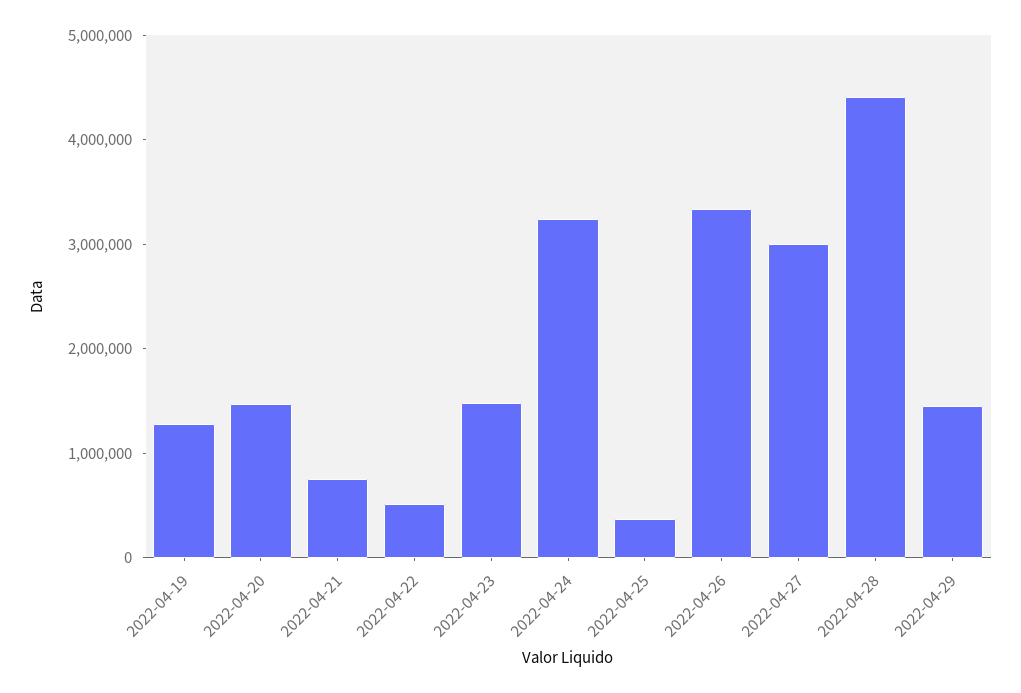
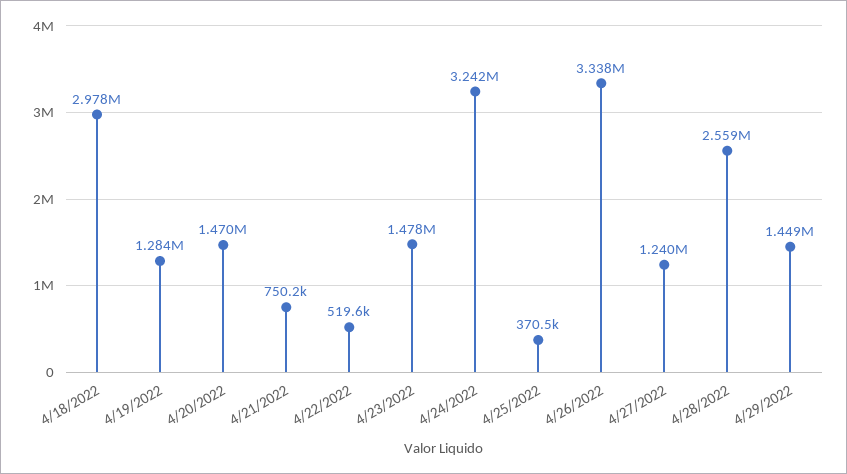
2022-04-27: 3000000 -> 1240000
2022-04-28: 4400000 -> 2559000
4/18/2022: none -> 2978000

